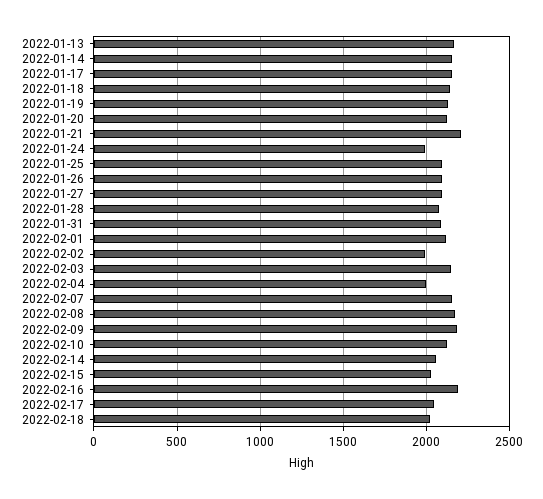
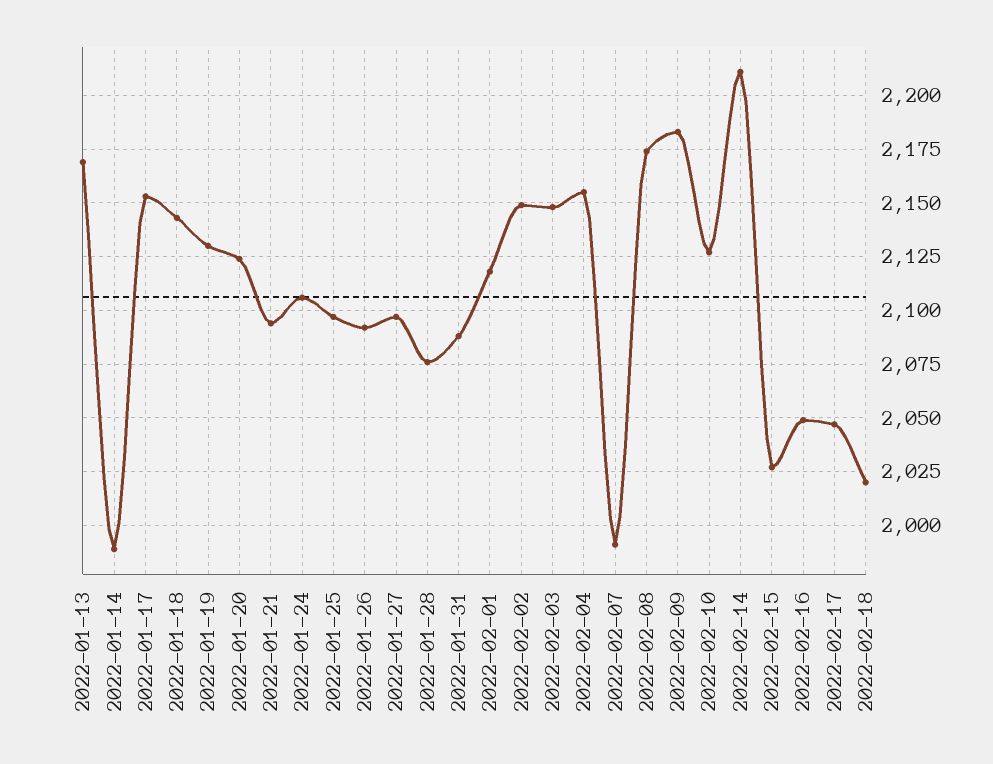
2022-01-14: 2150 -> 1990
2022-01-21: 2200 -> 2095
2022-01-24: 2000 -> 2105
2022-02-02: 2000 -> 2150
2022-02-04: 2000 -> 2155
2022-02-07: 2150 -> 1990
2022-02-14: 2050 -> 2210
2022-02-16: 2200 -> 2050

